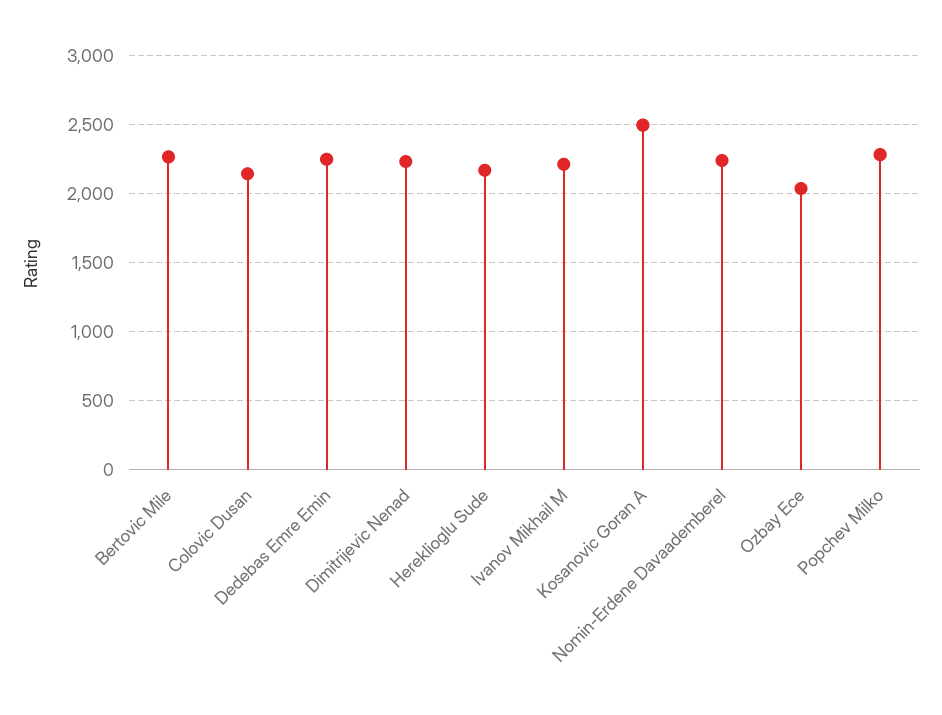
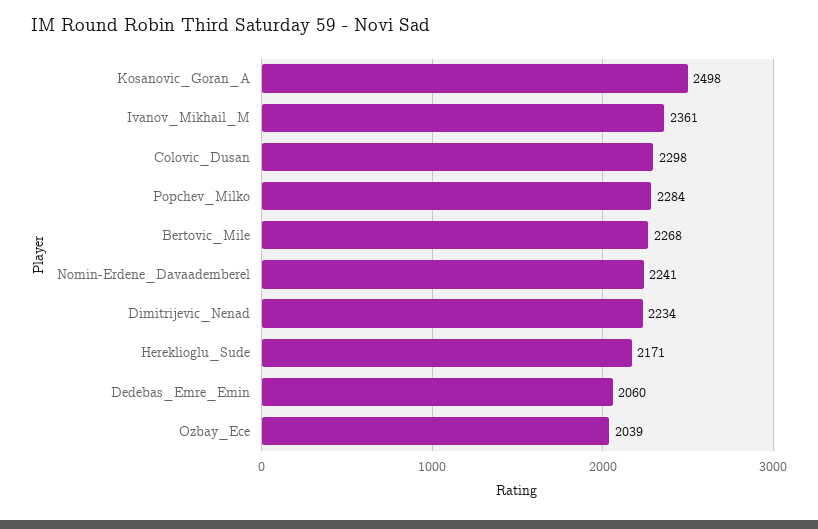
Colovic Dusan: 2150 -> 2298
Dedebas Emre Emin: 2250 -> 2060
Ivanov Mikhail M: 2200 -> 2361

